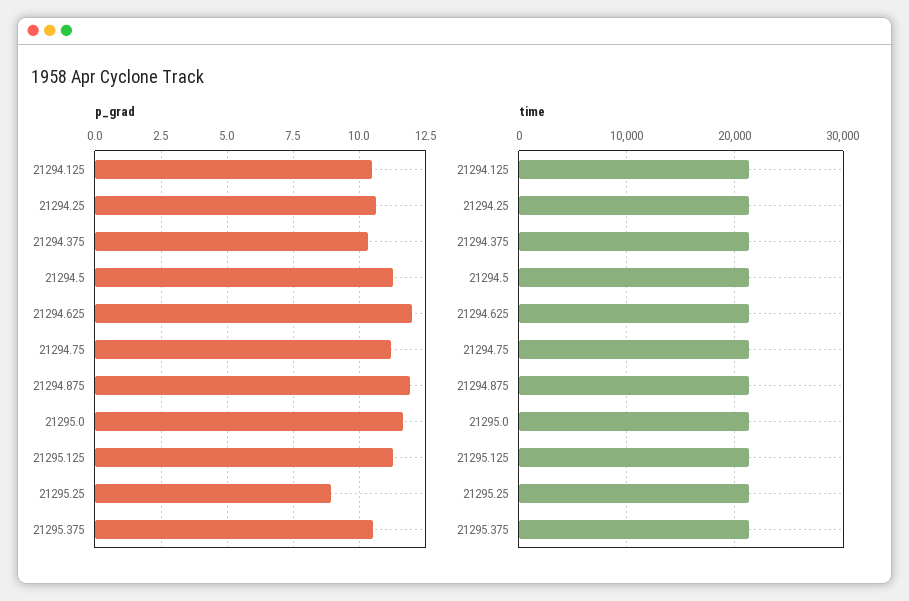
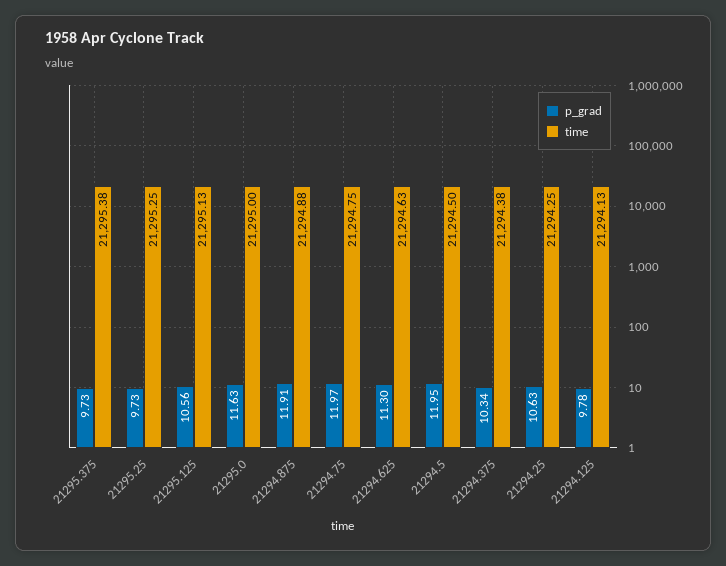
p_grad, 21294.125: 10.5 -> 9.78
p_grad, 21294.5: 11.25 -> 11.95
p_grad, 21294.625: 12 -> 11.3
p_grad, 21294.75: 11.25 -> 11.97
p_grad, 21295.125: 11.25 -> 10.56
p_grad, 21295.25: 9 -> 9.73
p_grad, 21295.375: 10.5 -> 9.73

